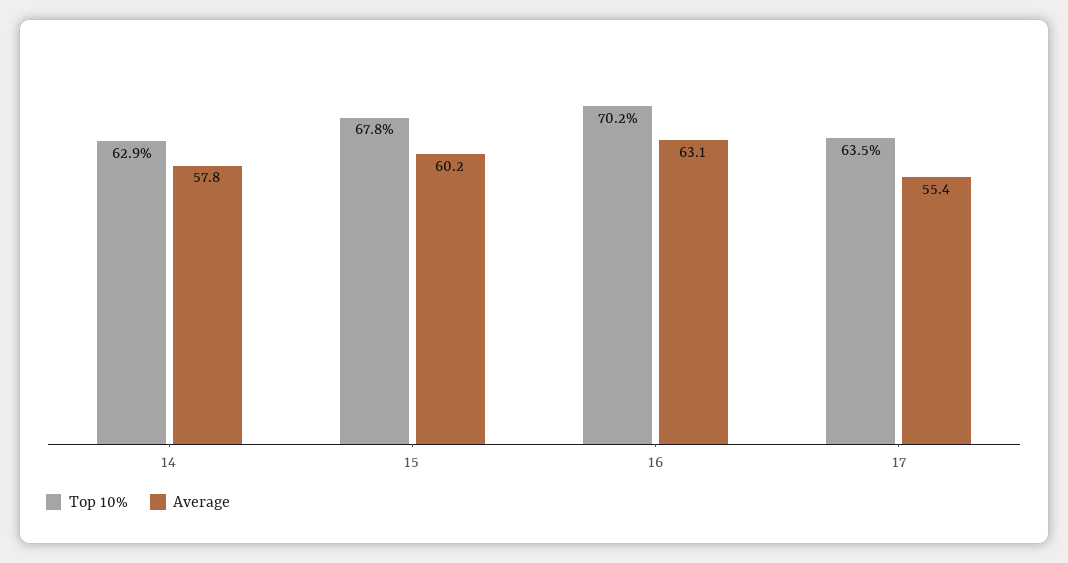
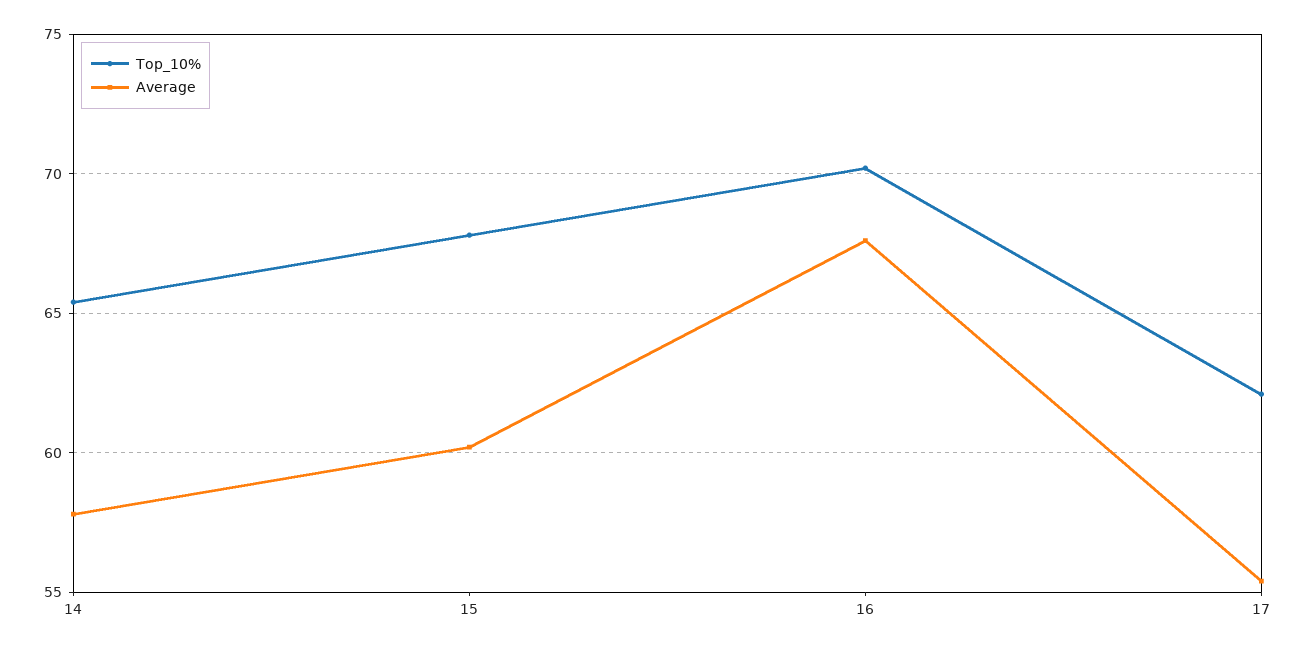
Top 10%, 14: 62.9 -> 65.5
Average, 16: 63.1 -> 67.5
Top 10%, 17: 63.5 -> 62

